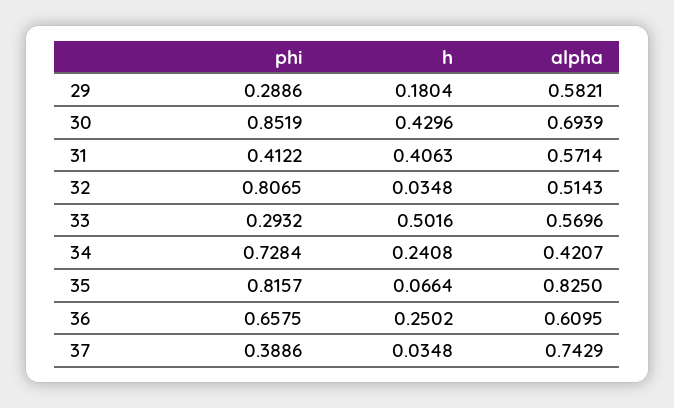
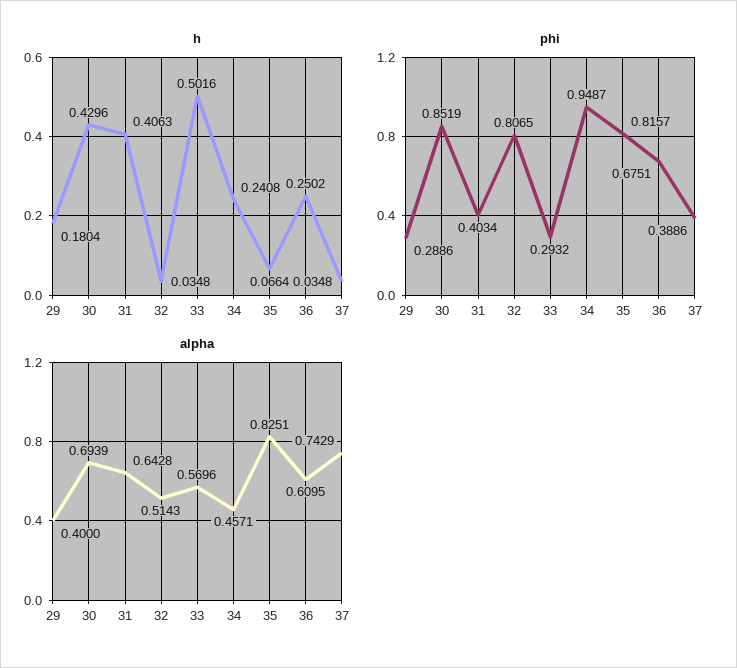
alpha, 29: 0.5821 -> 0.4
phi, 31: 0.4122 -> 0.4034
alpha, 31: 0.5714 -> 0.6428
phi, 34: 0.7284 -> 0.9487
alpha, 34: 0.4207 -> 0.4571
alpha, 35: 0.825 -> 0.8251
phi, 36: 0.6575 -> 0.6751

